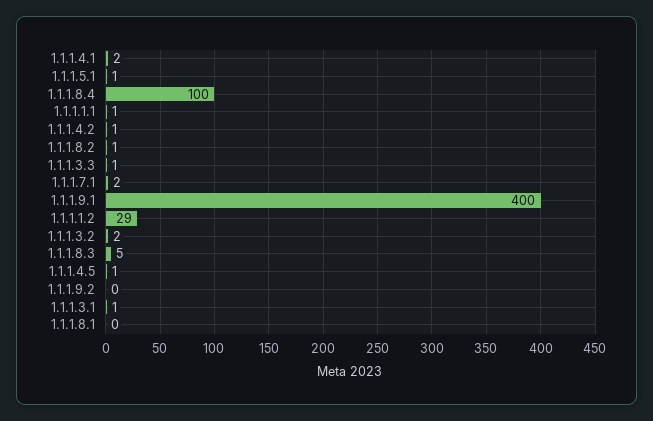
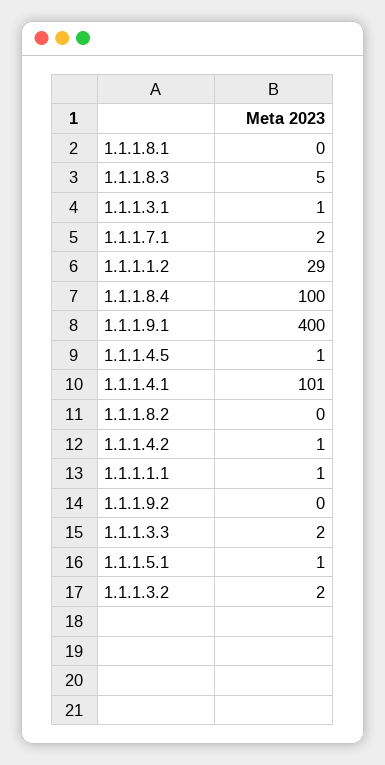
1.1.1.4.1: 2 -> 101
1.1.1.8.2: 1 -> 0
1.1.1.3.3: 1 -> 2

